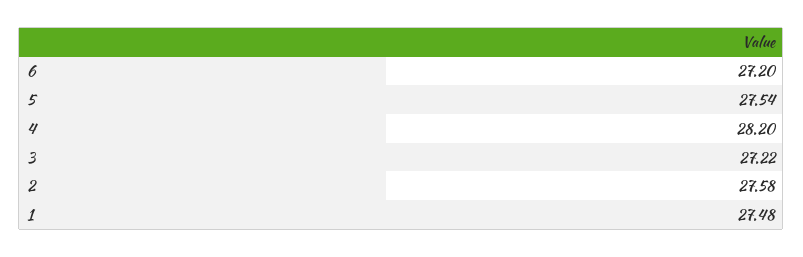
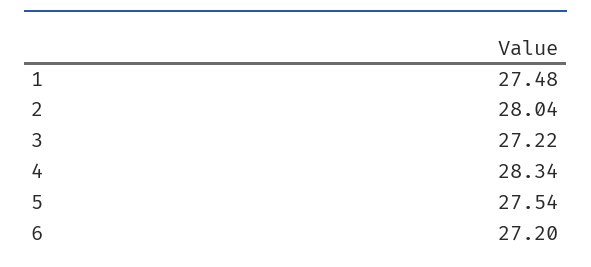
4: 28.2 -> 28.34
2: 27.58 -> 28.04

